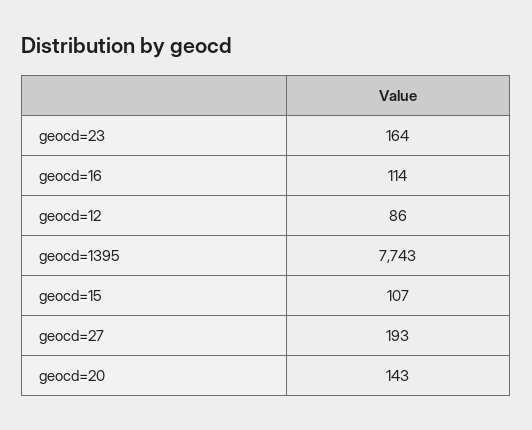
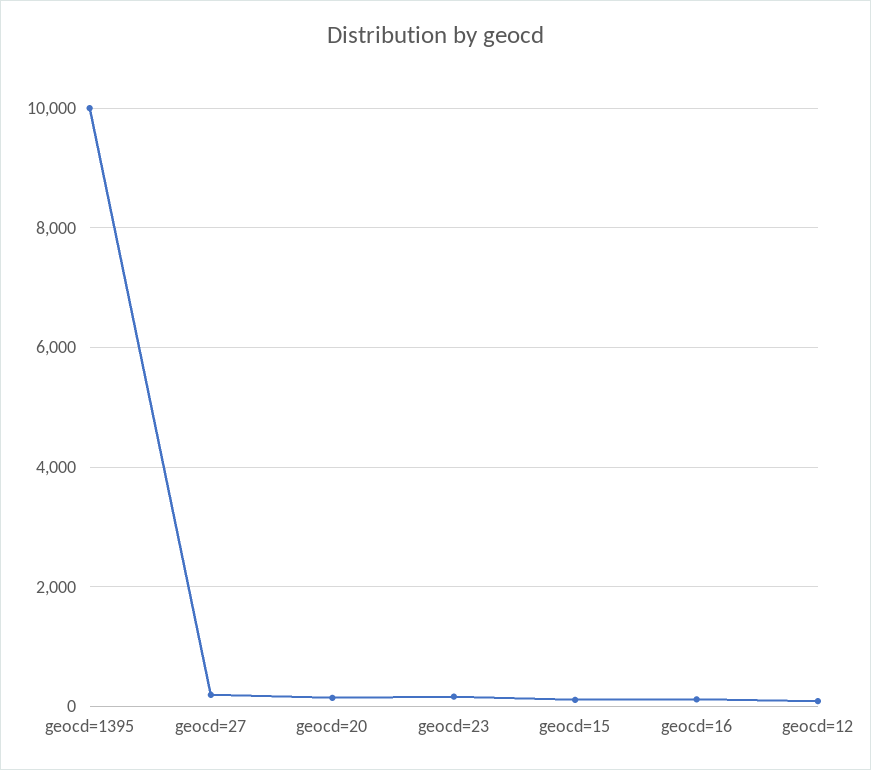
geocd=1395: 7743 -> 10000

